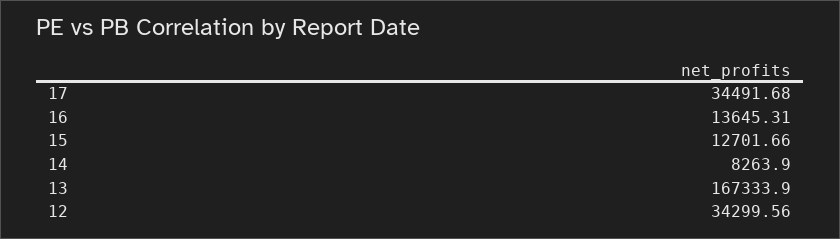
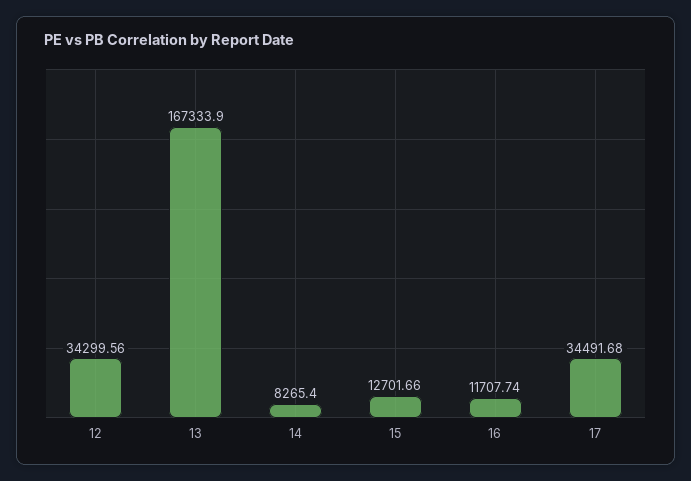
16: 13645.31 -> 11707.74
14: 8263.9 -> 8265.4

